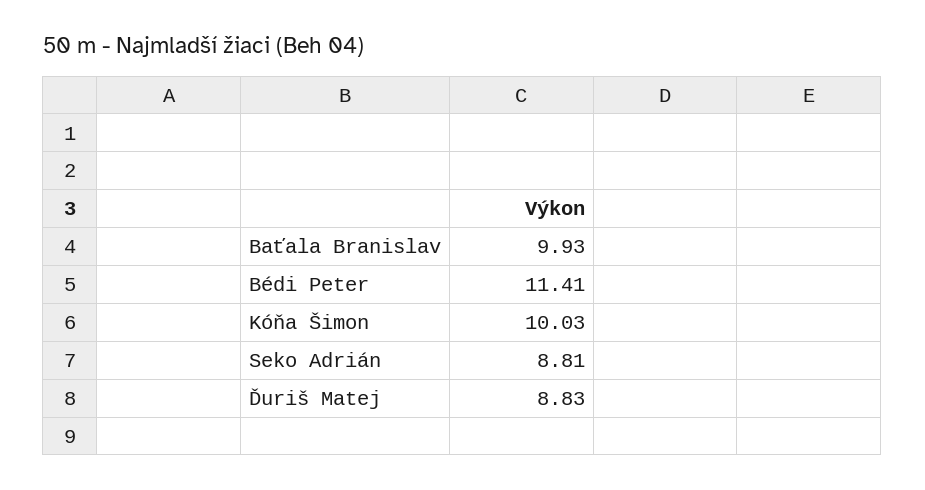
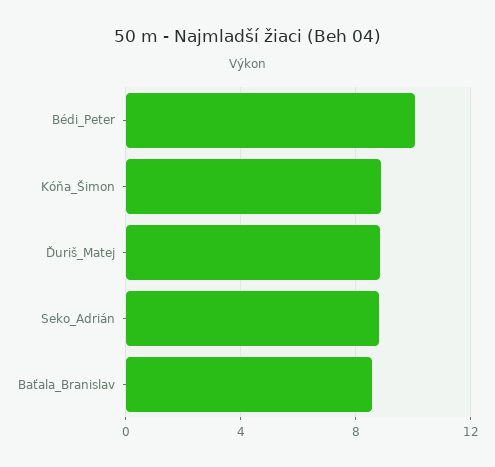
Baťala Branislav: 9.93 -> 8.5
Bédi Peter: 11.41 -> 10
Kóňa Šimon: 10.03 -> 9

